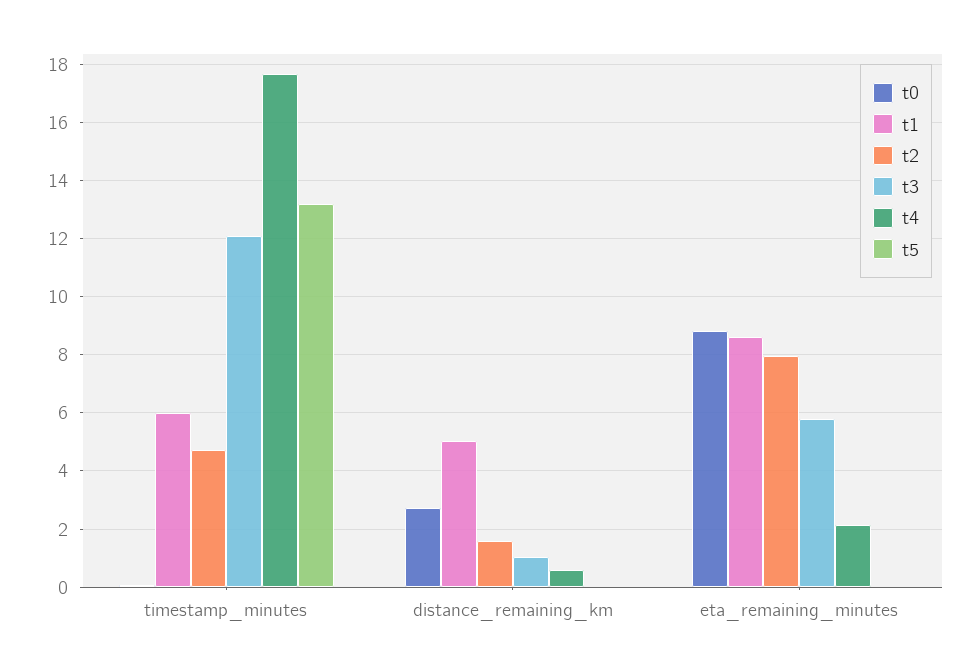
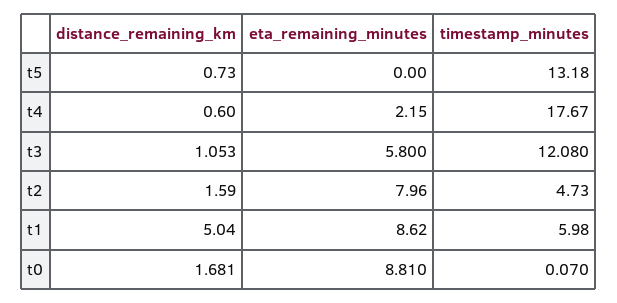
t0, distance_remaining_km: 2.75 -> 1.681
t5, distance_remaining_km: 0 -> 0.73

